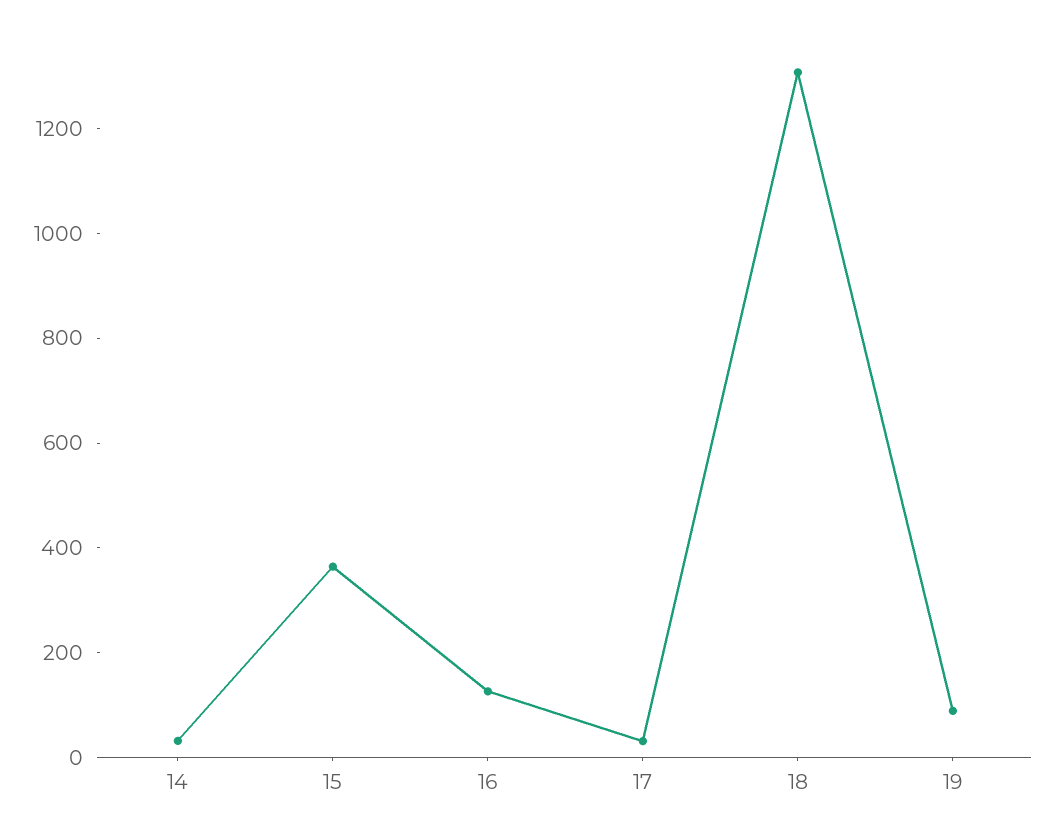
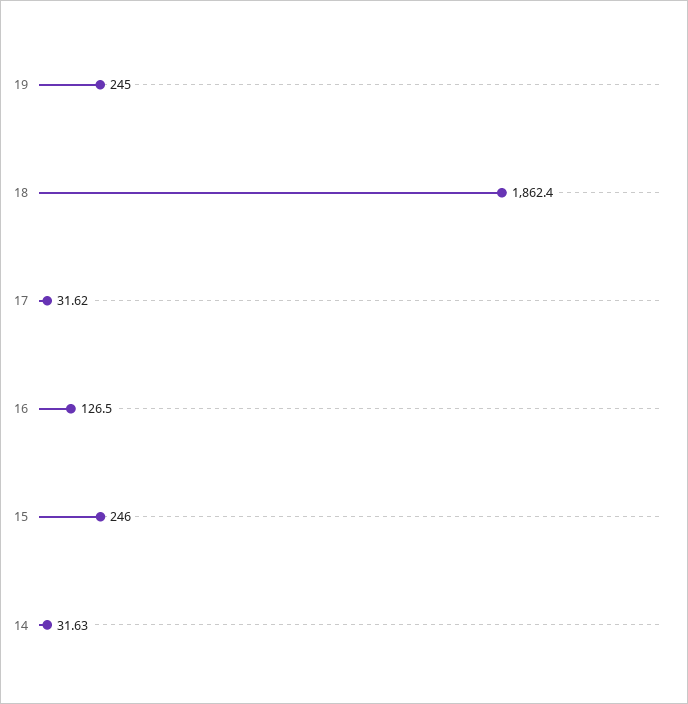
15: 350 -> 246
18: 1300 -> 1862.4
19: 100 -> 245

